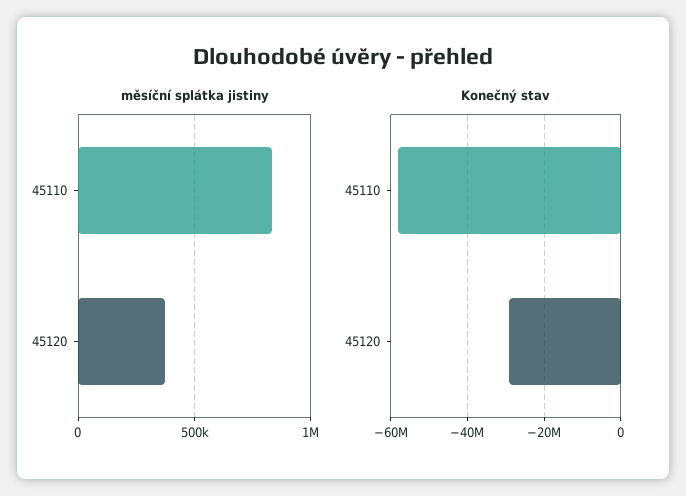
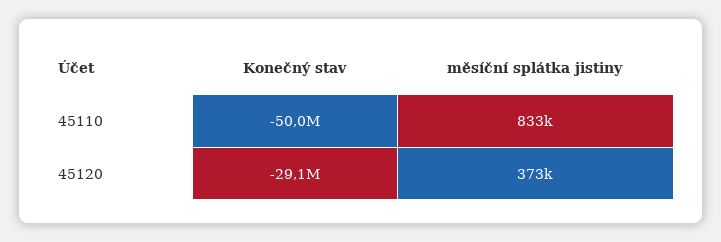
Konečný stav, 45110: -58000000 -> -50000000

